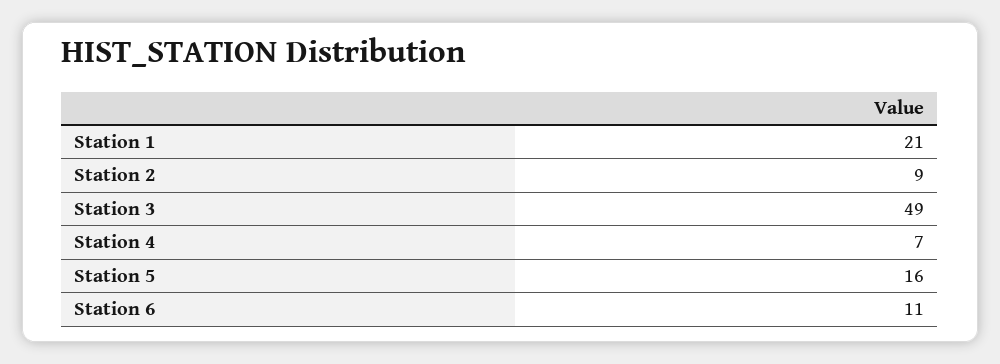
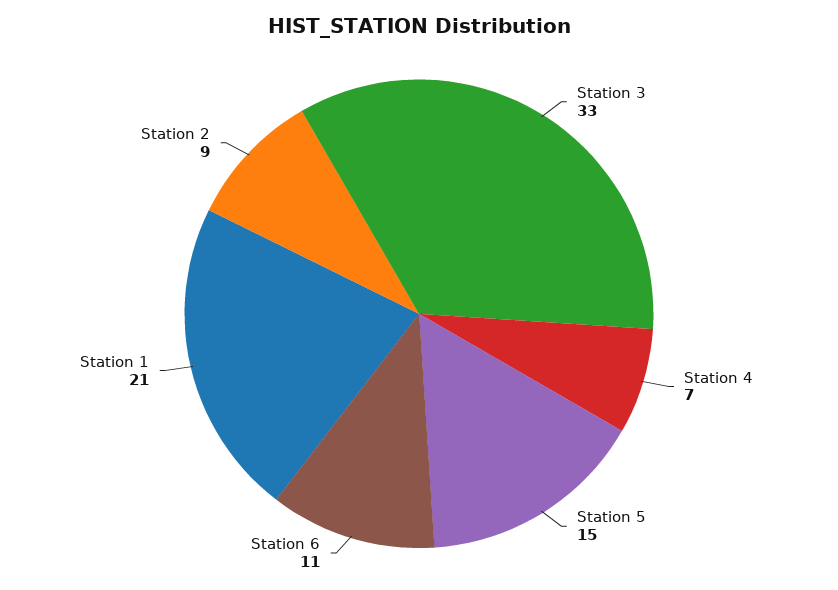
Station 3: 49 -> 33
Station 5: 16 -> 15

